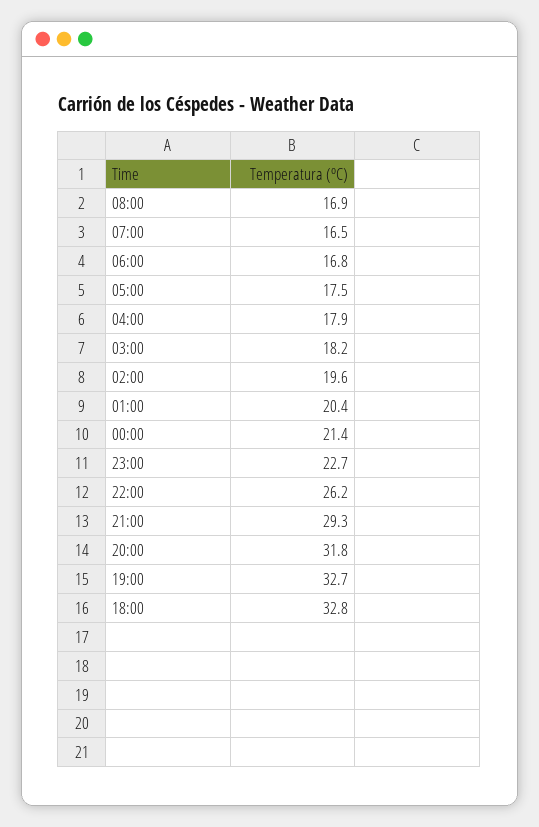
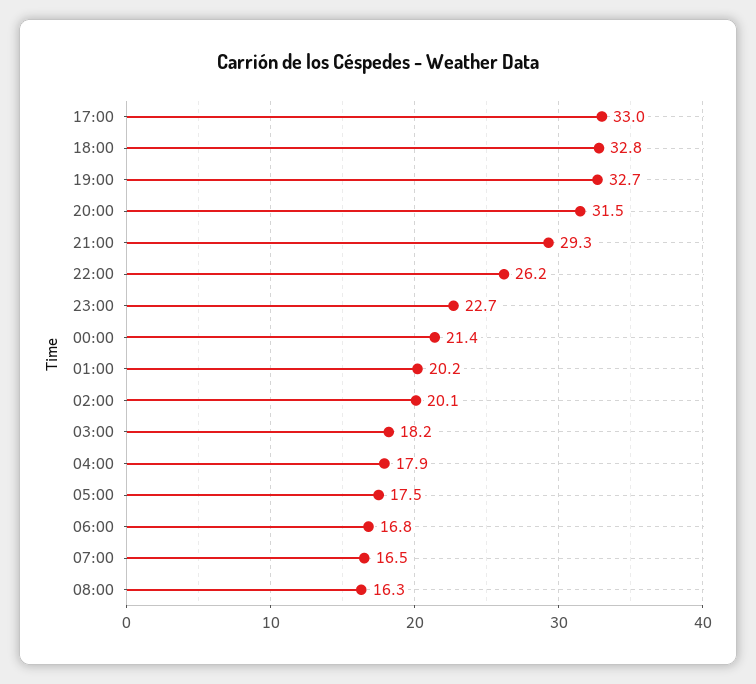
08:00: 16.9 -> 16.3
02:00: 19.6 -> 20.1
01:00: 20.4 -> 20.2
20:00: 31.8 -> 31.5
17:00: none -> 33

